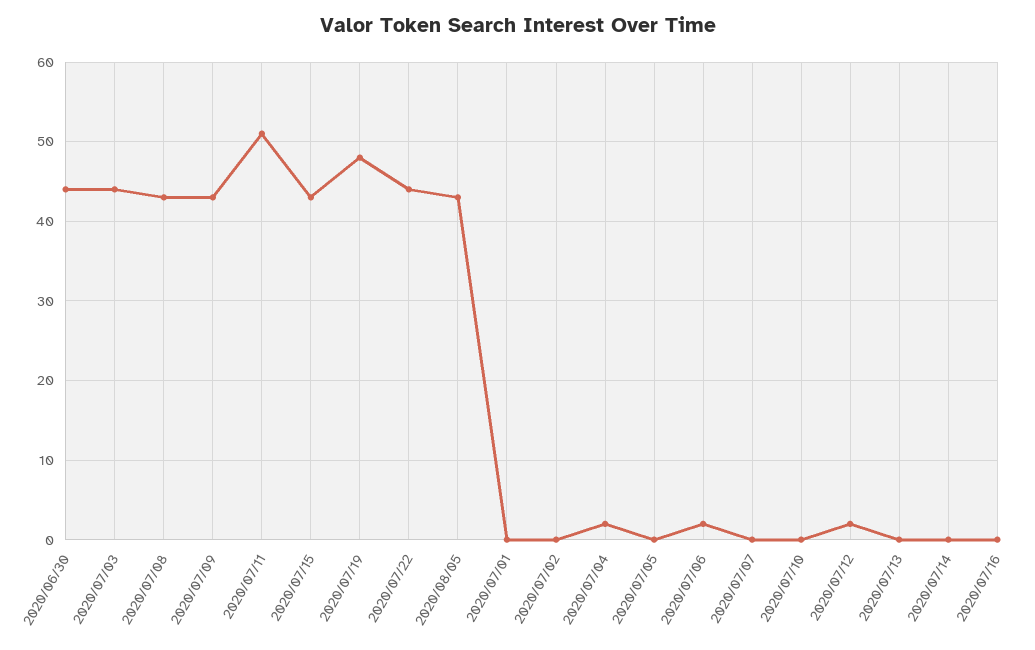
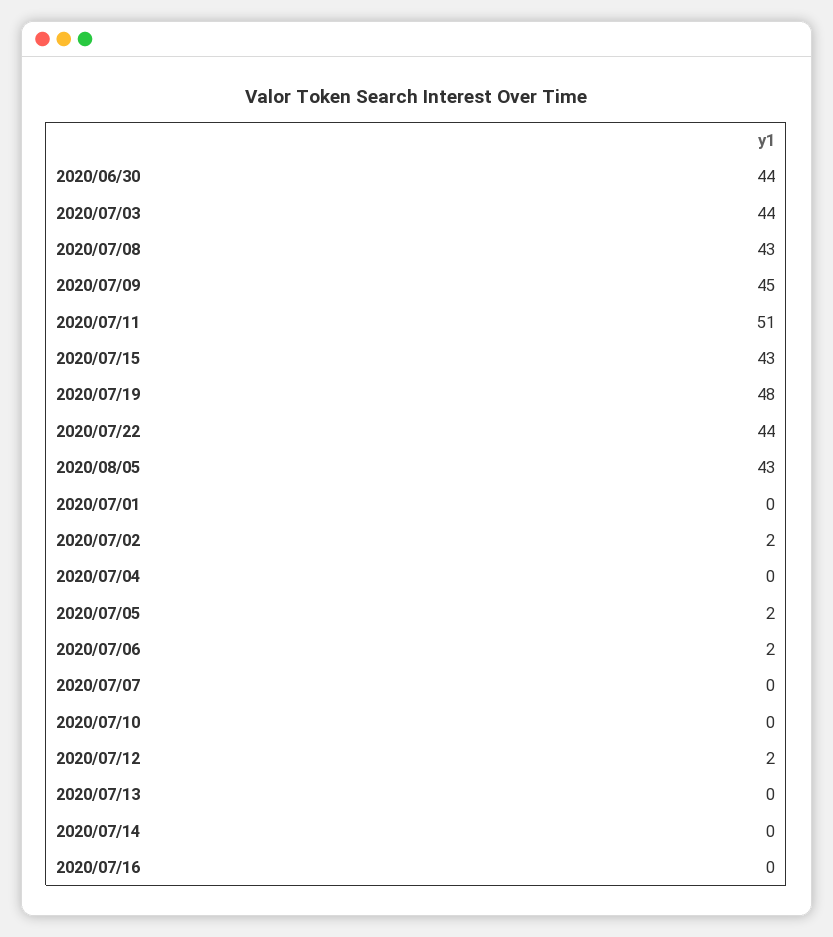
2020/07/09: 43 -> 45
2020/07/02: 0 -> 2
2020/07/04: 2 -> 0
2020/07/05: 0 -> 2

